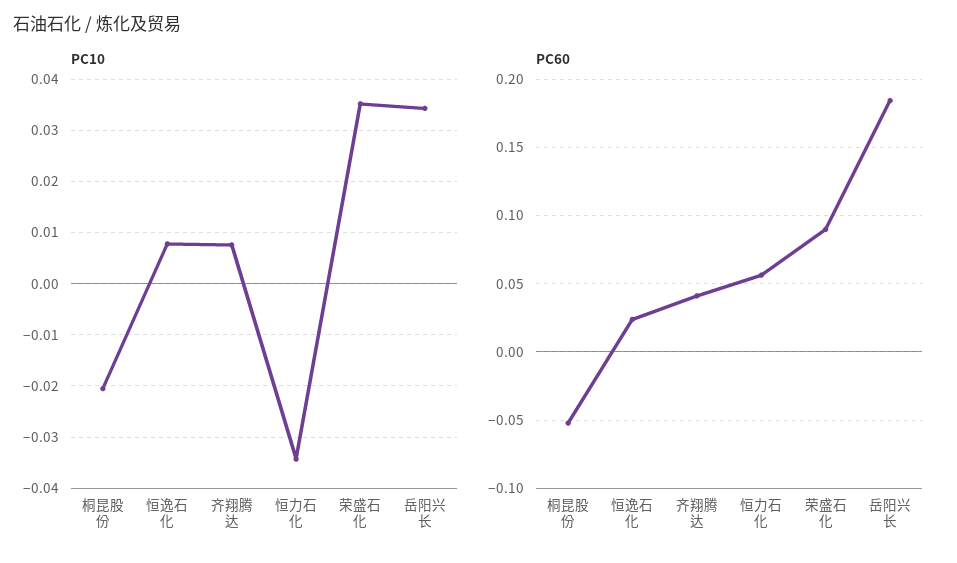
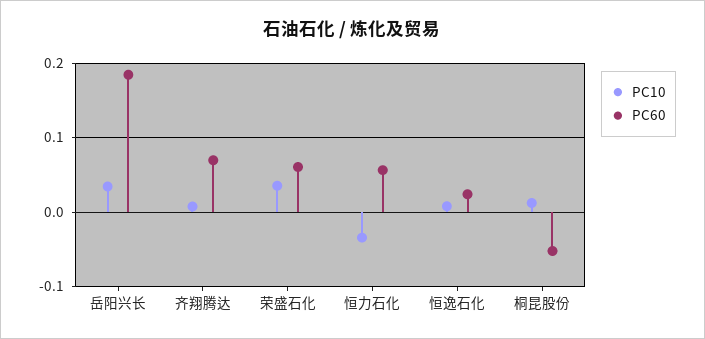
PC10, 桐昆股份: -0.02 -> 0.01
PC60, 齐翔腾达: 0.04 -> 0.07
PC60, 荣盛石化: 0.09 -> 0.06

